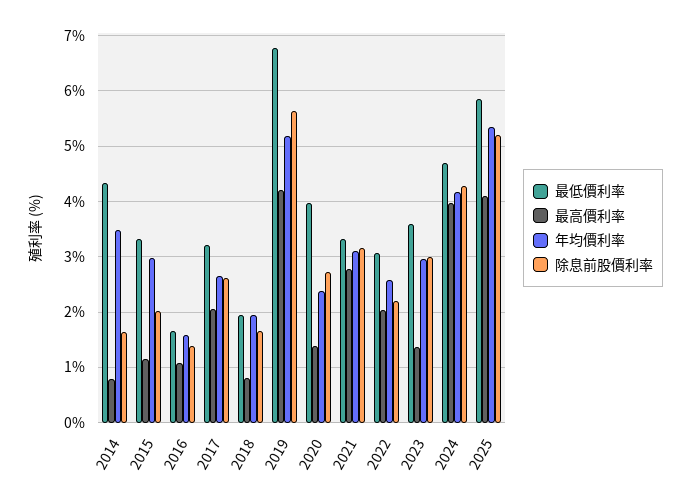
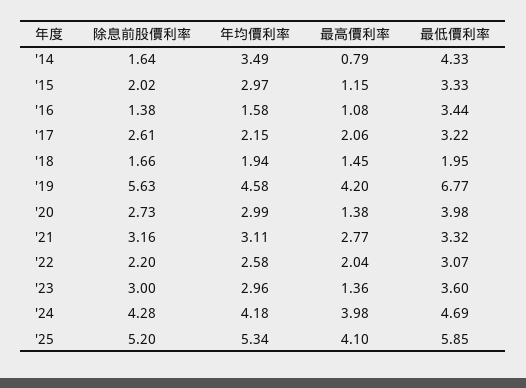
最低價利率, 2016: 1.6 -> 3.44
年均價利率, 2017: 2.6 -> 2.15
最高價利率, 2018: 0.8 -> 1.45
年均價利率, 2019: 5.2 -> 4.58
年均價利率, 2020: 2.4 -> 2.99

